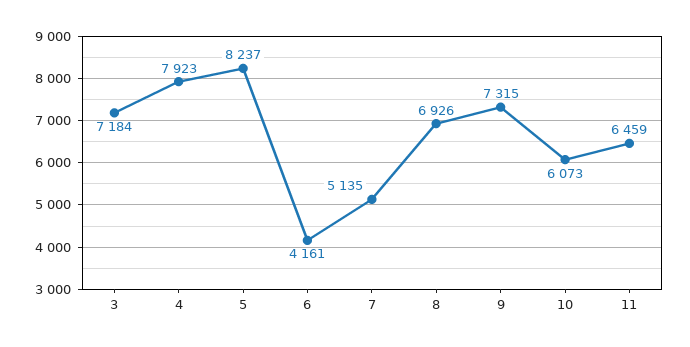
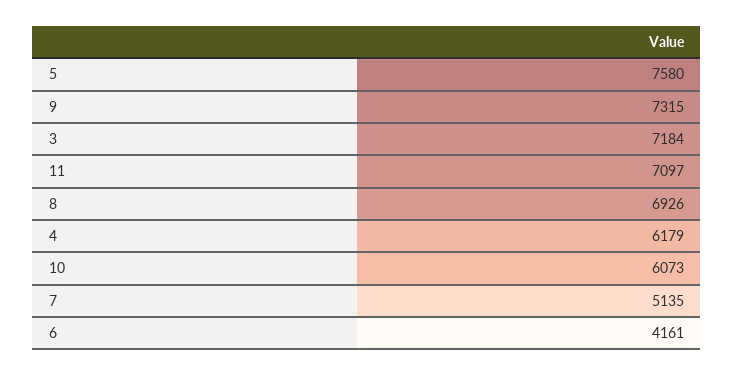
4: 7923 -> 6179
5: 8237 -> 7580
11: 6459 -> 7097

